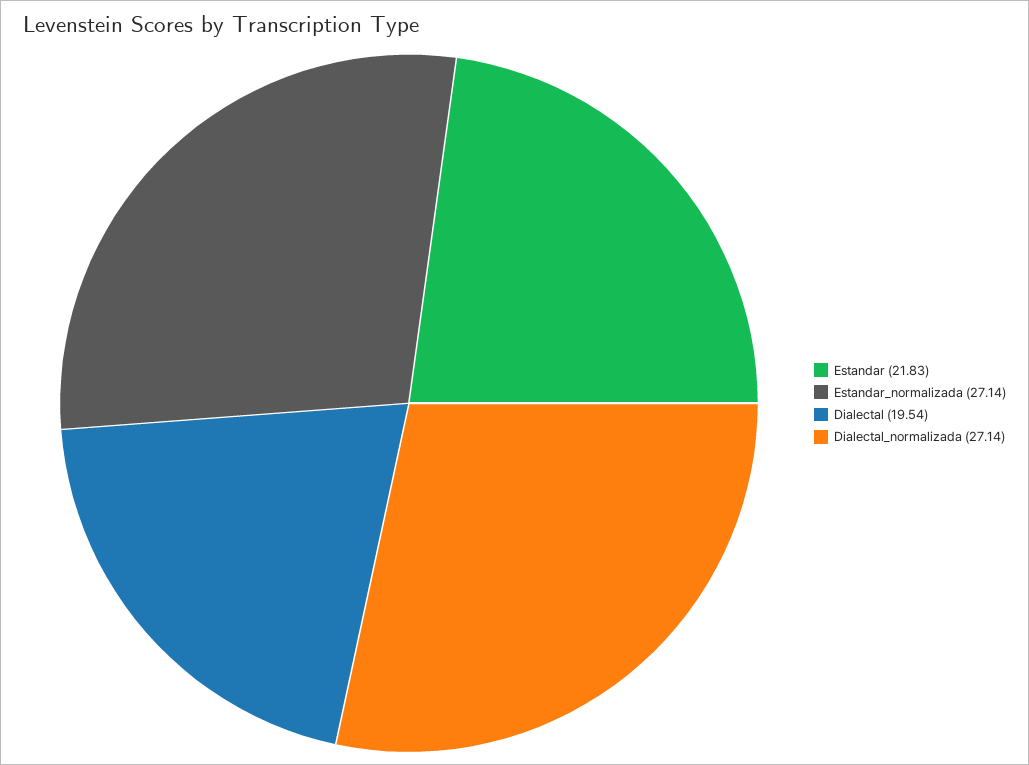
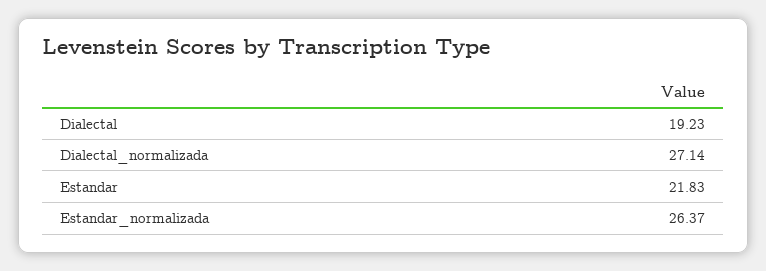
Estandar_normalizada: 27.14 -> 26.37
Dialectal: 19.54 -> 19.23

